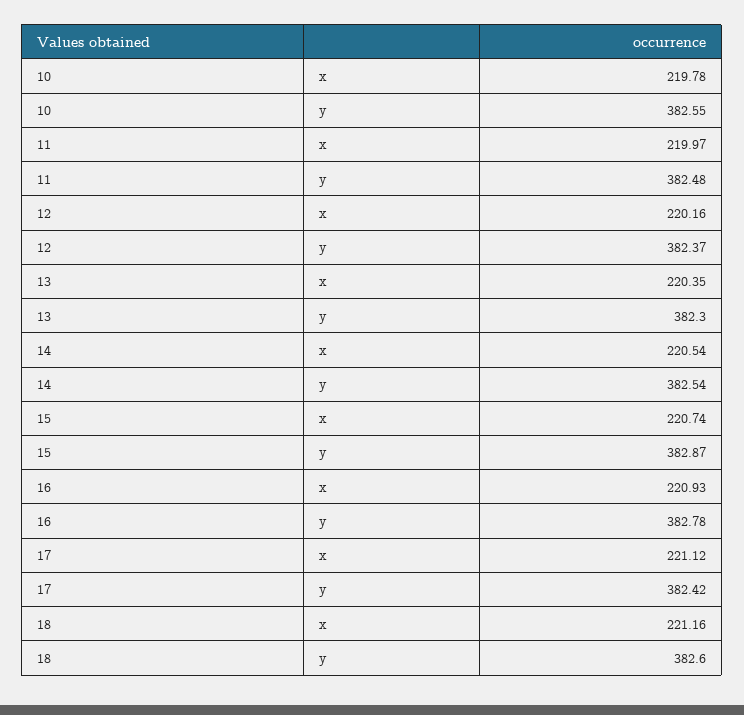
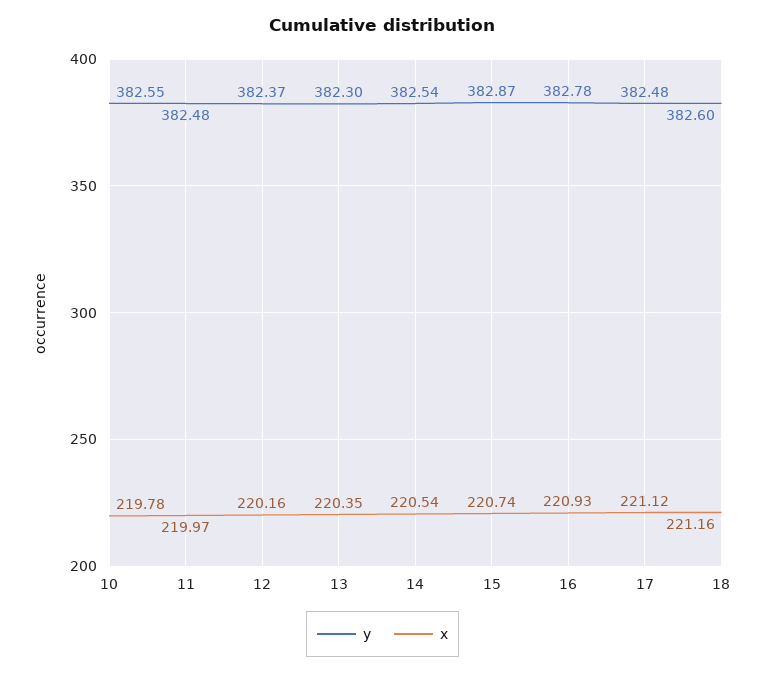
y, 17: 382.42 -> 382.48

